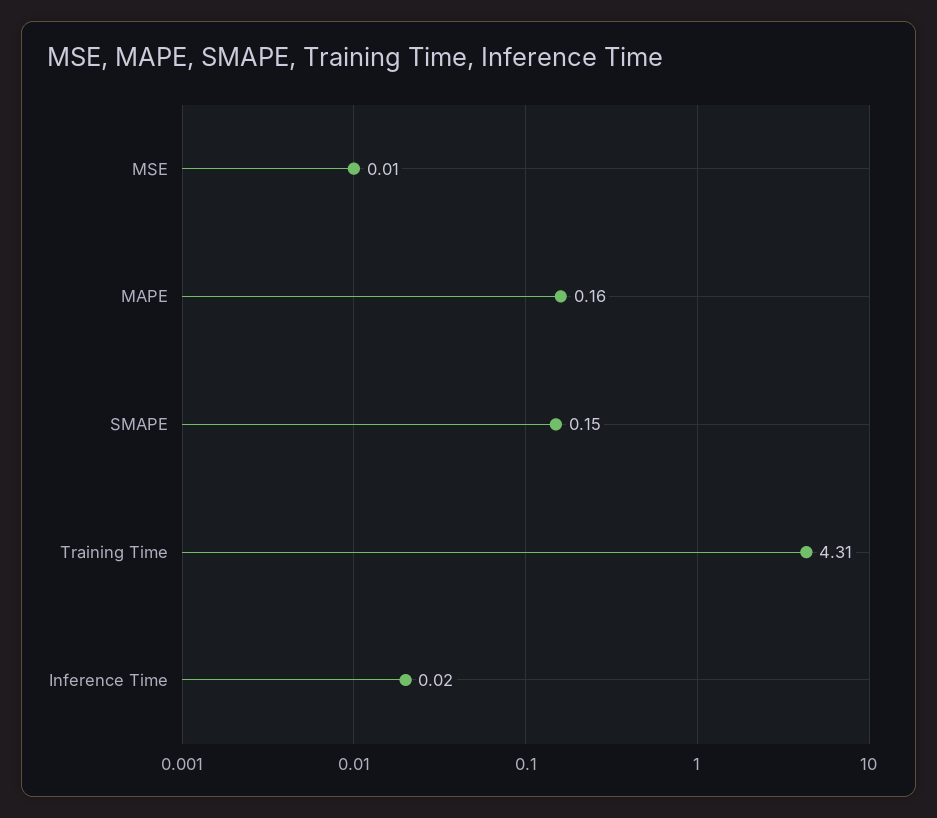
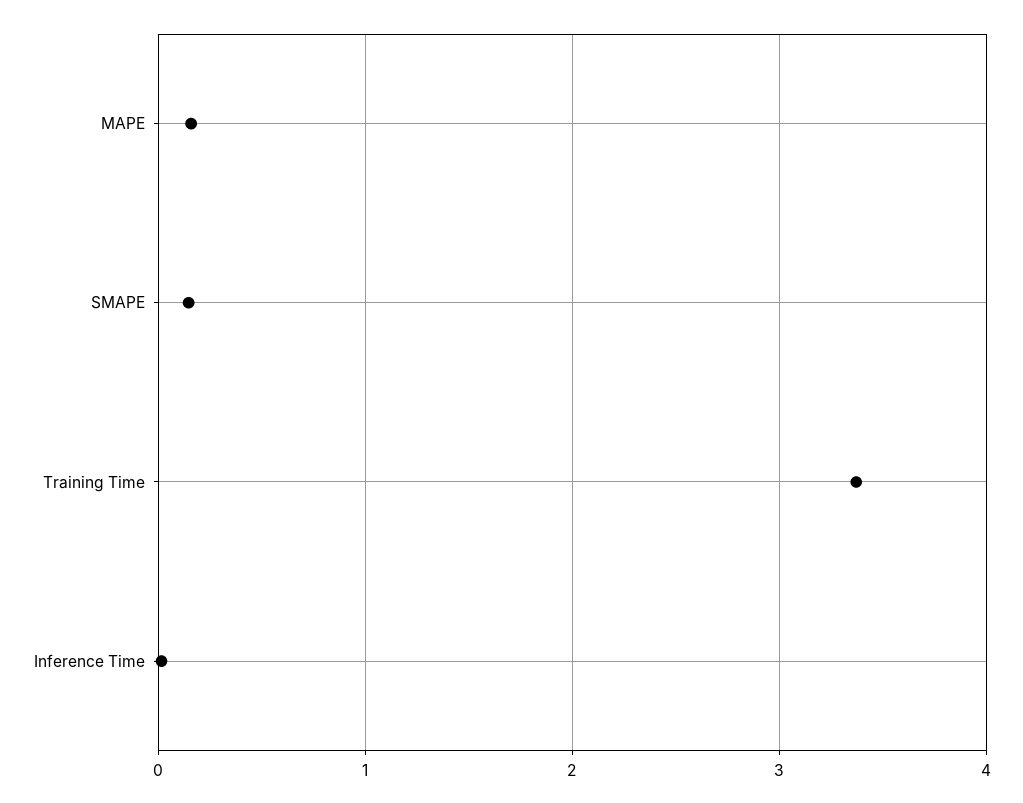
MSE: 0.01 -> none
Training Time: 4.31 -> 3.4

